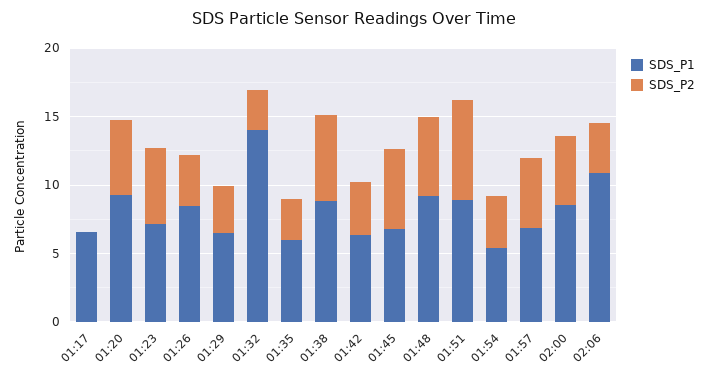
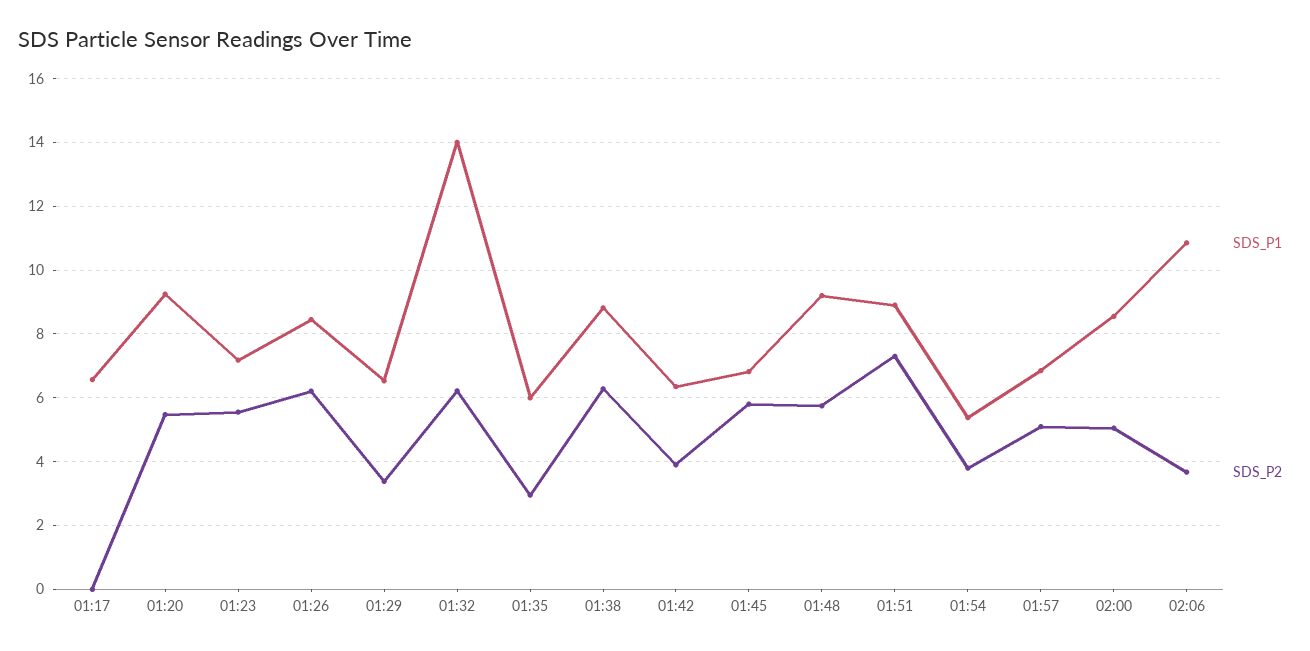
SDS_P2, 01:26: 4 -> 6.2
SDS_P2, 01:32: 3 -> 6.2

